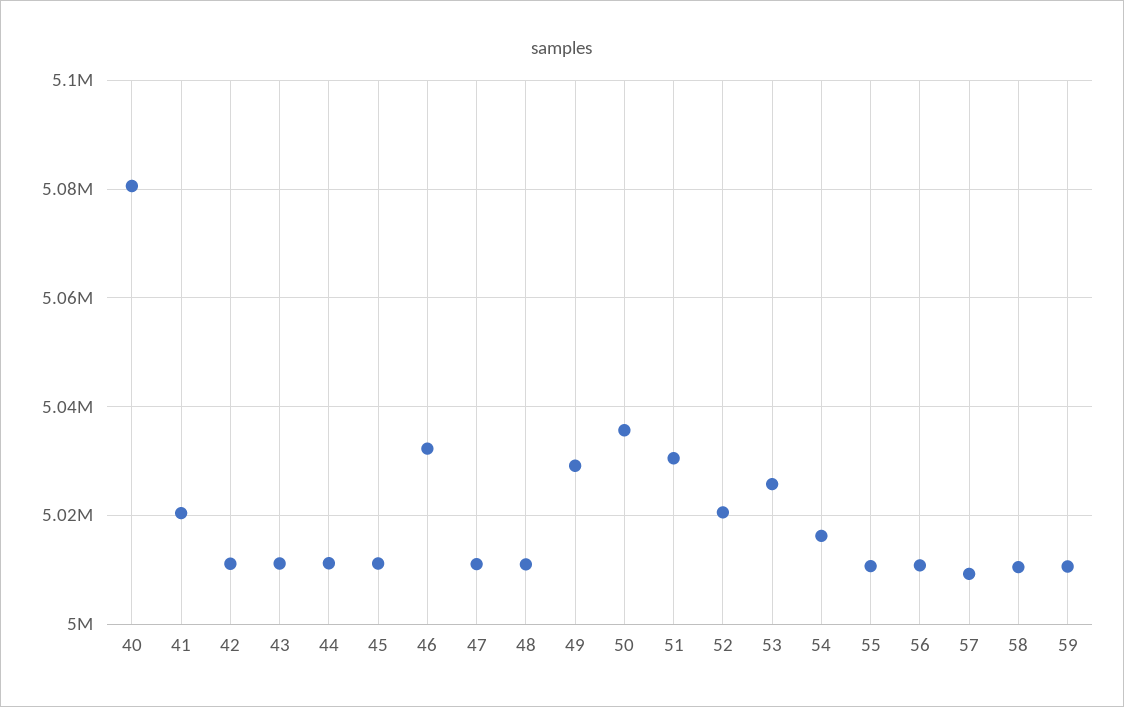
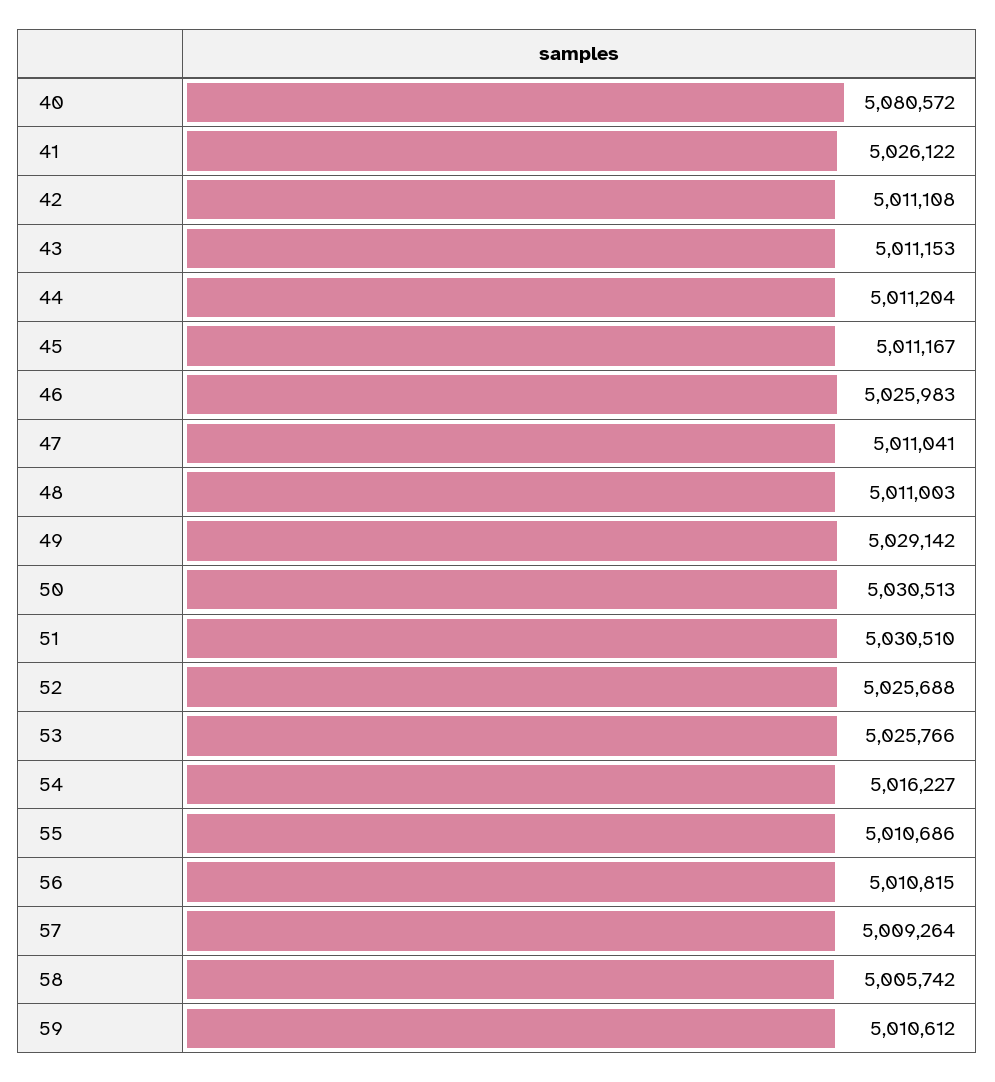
41: 5020000 -> 5026122
46: 5032000 -> 5025983
50: 5036000 -> 5030513
52: 5020000 -> 5025688
58: 5010000 -> 5005742

